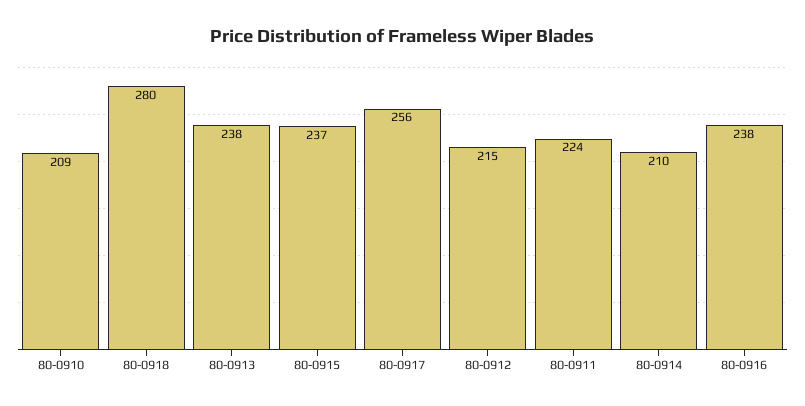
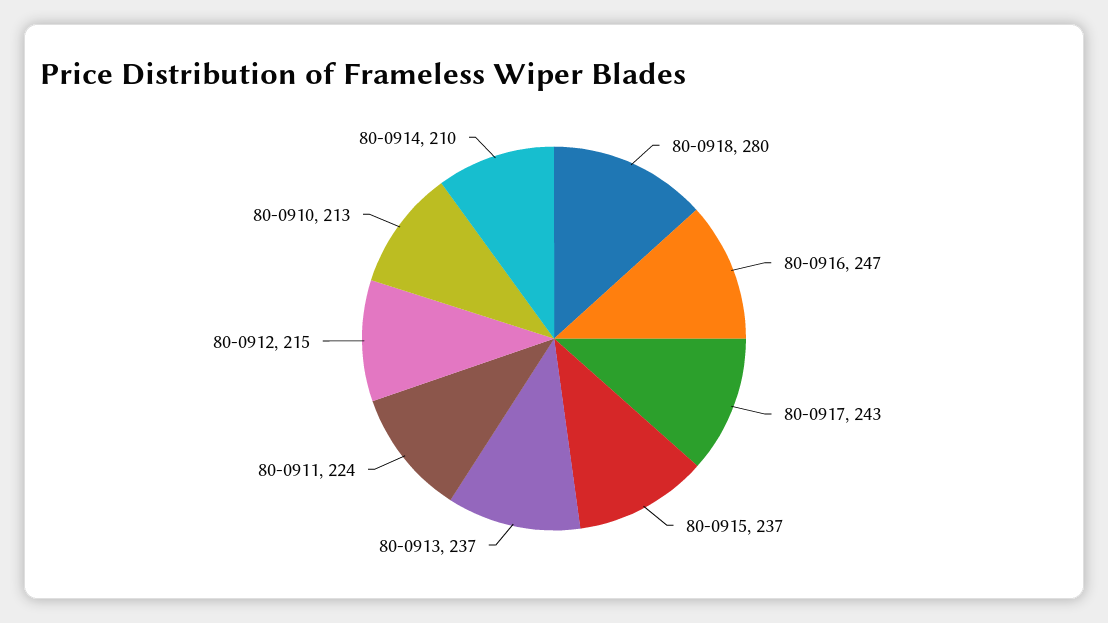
80-0910: 209 -> 213
80-0913: 238 -> 237
80-0917: 256 -> 243
80-0916: 238 -> 247

